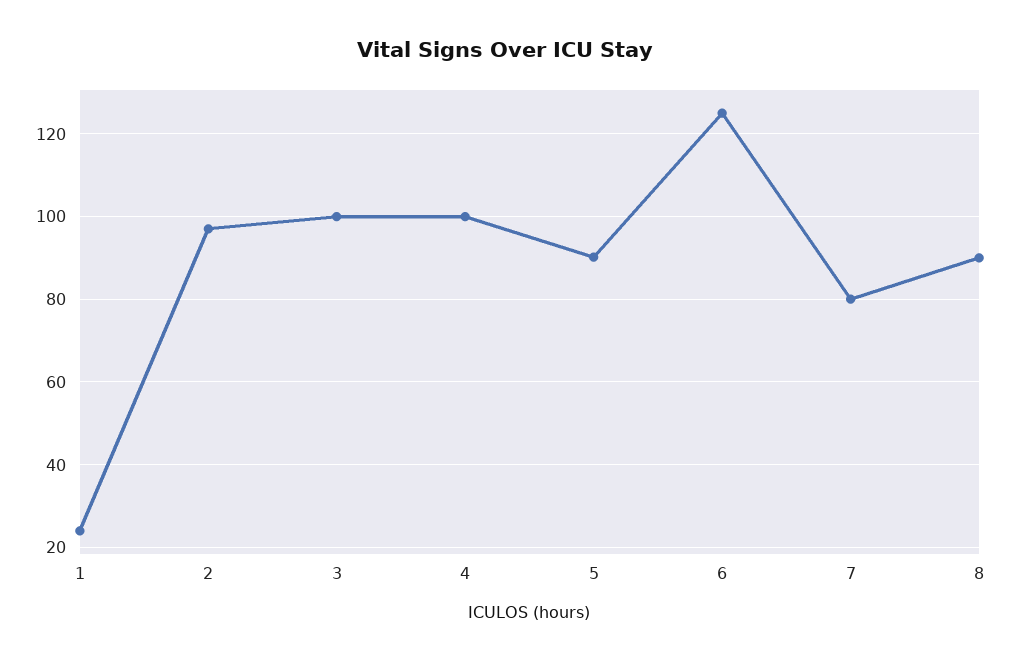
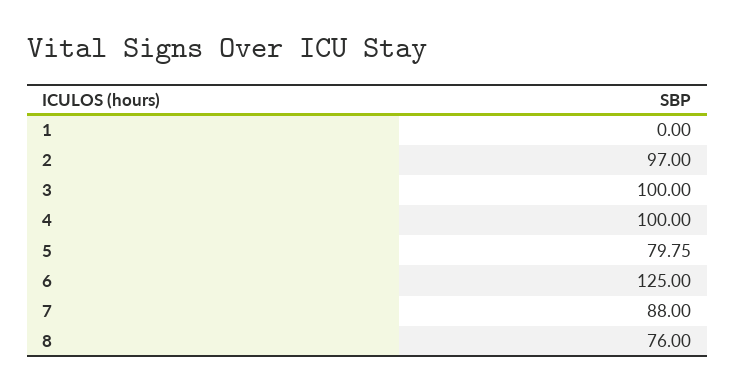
1: 24 -> 0
5: 90 -> 79.75
7: 80 -> 88
8: 90 -> 76

